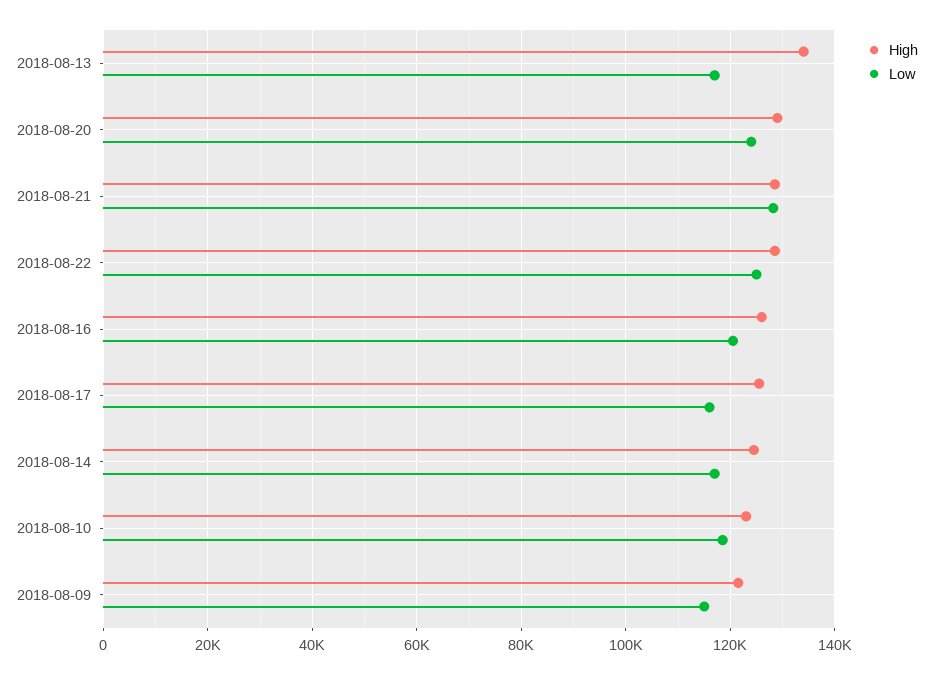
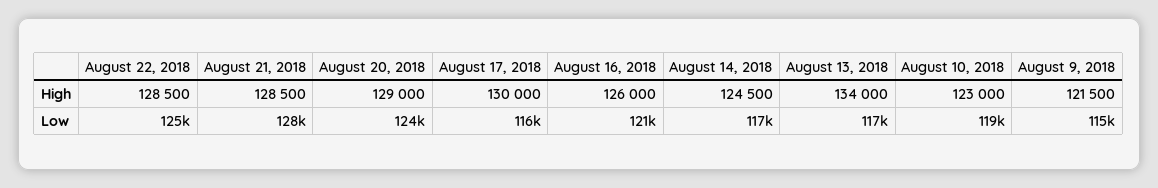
High, 2018-08-17: 126000 -> 130000

